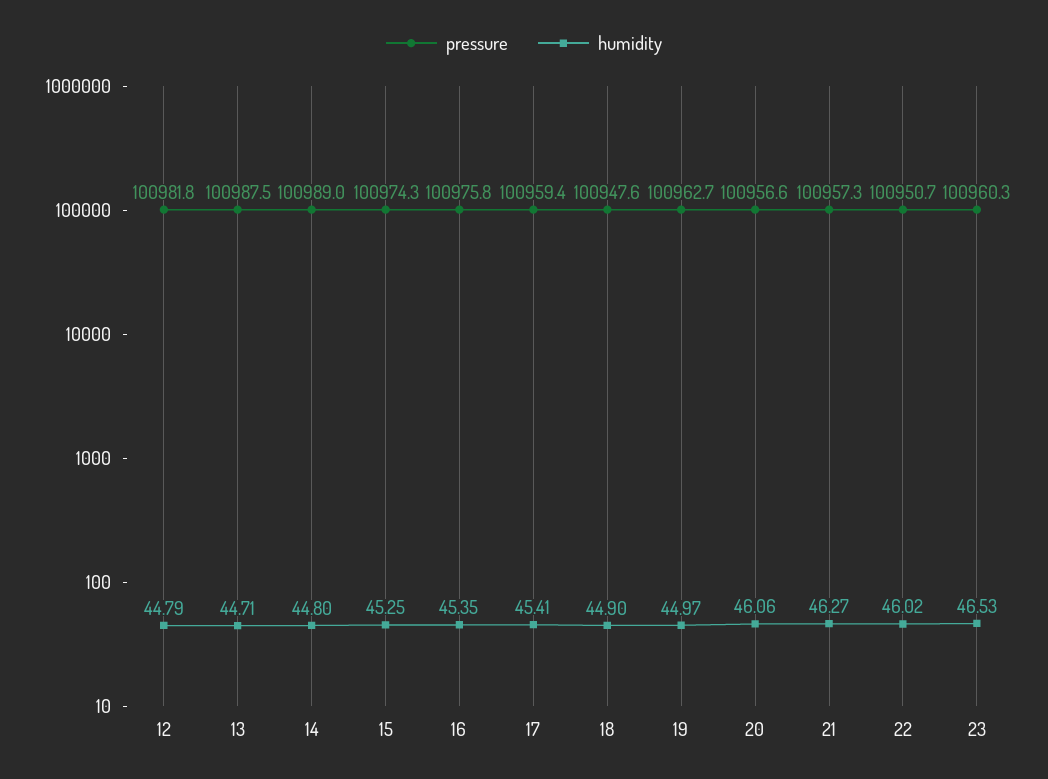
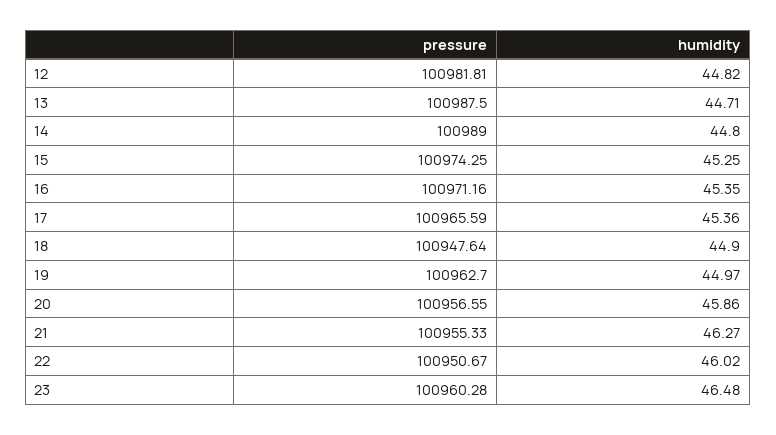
humidity, 12: 44.79 -> 44.82
pressure, 16: 100975.8 -> 100971.16
pressure, 17: 100959.4 -> 100965.59
humidity, 17: 45.41 -> 45.36
humidity, 20: 46.06 -> 45.86
pressure, 21: 100957.3 -> 100955.33
humidity, 23: 46.53 -> 46.48

